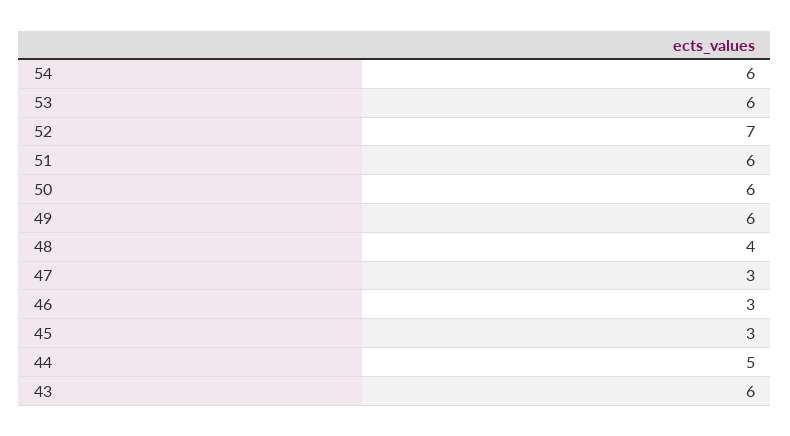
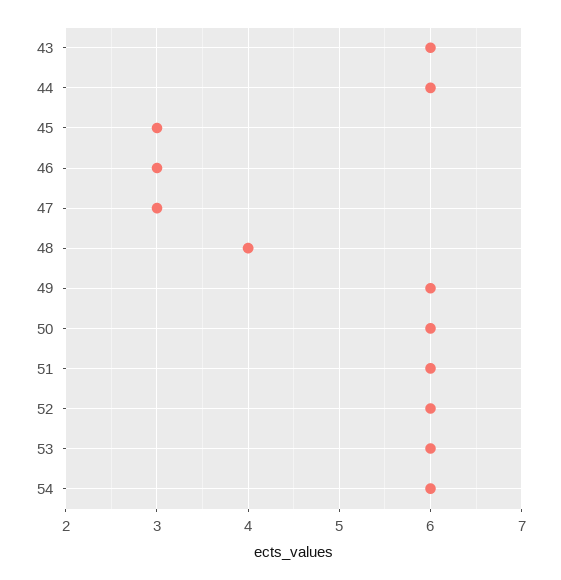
52: 7 -> 6
44: 5 -> 6

